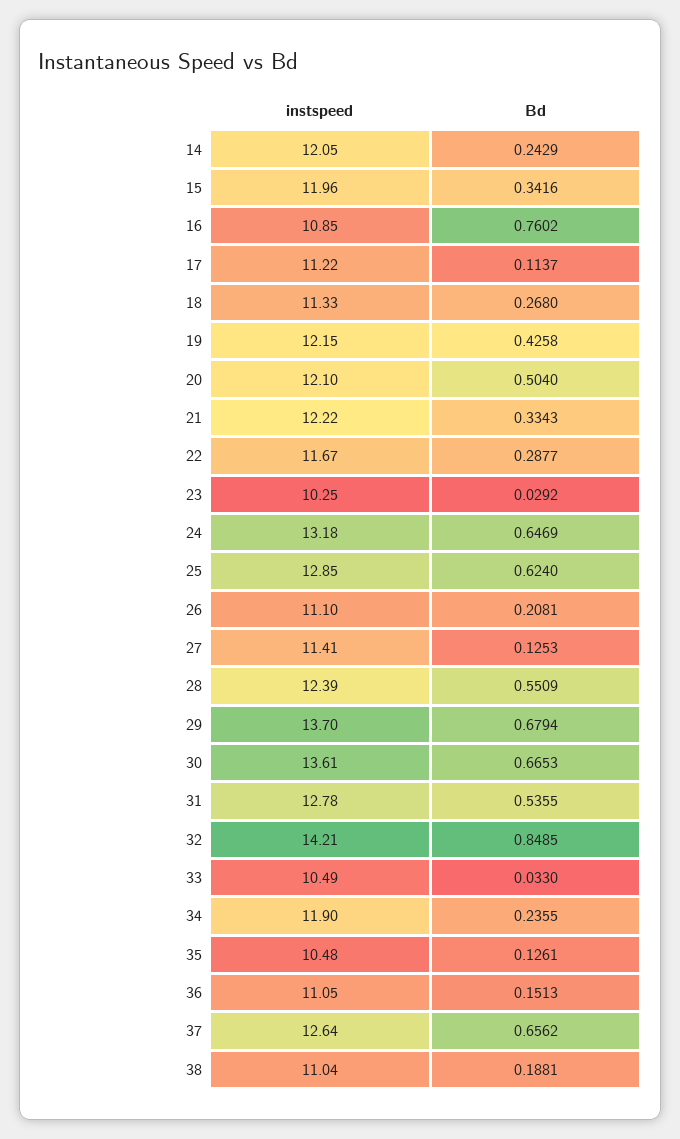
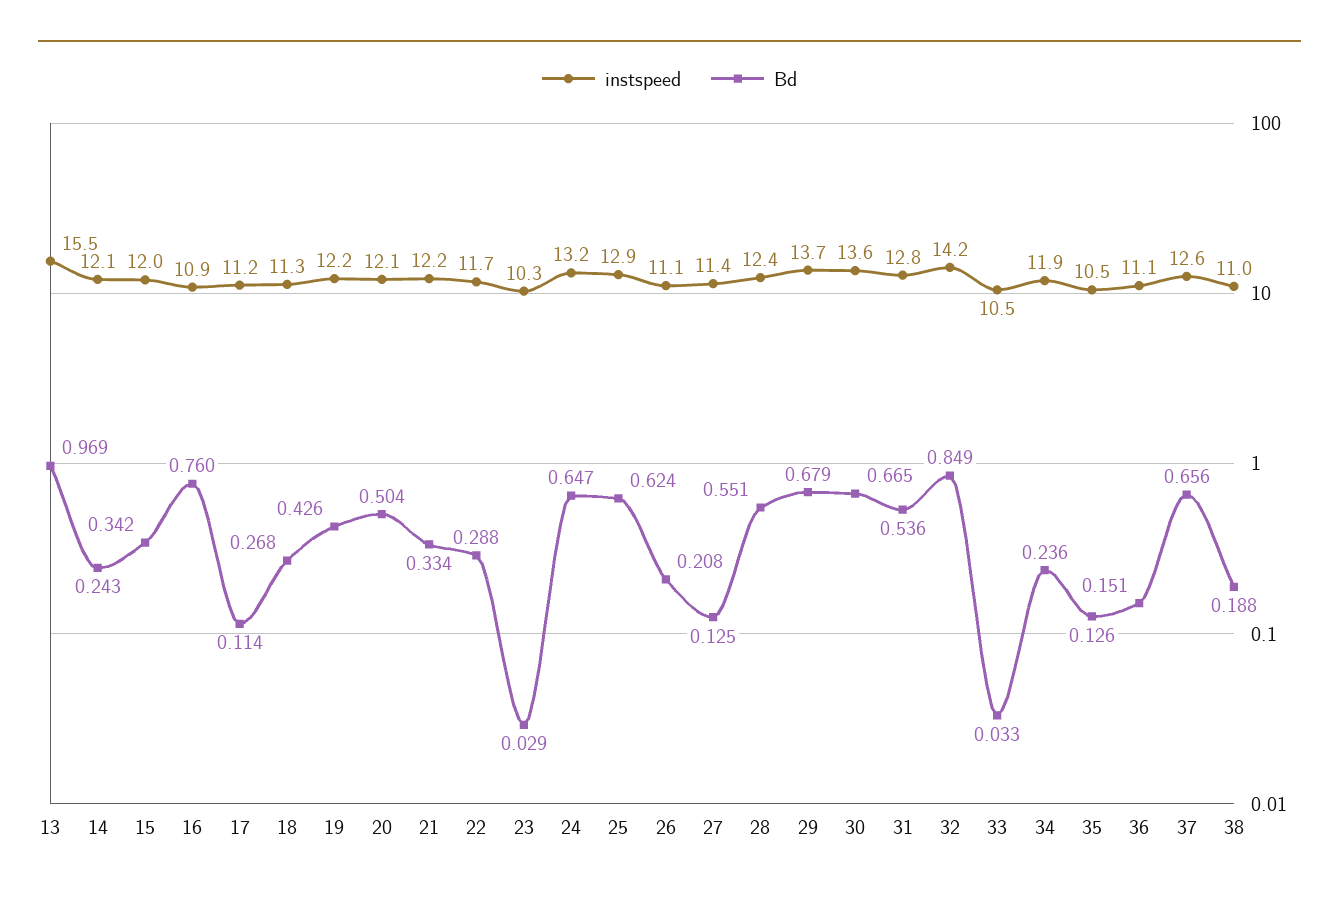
instspeed, 13: none -> 15.5
Bd, 13: none -> 0.969

